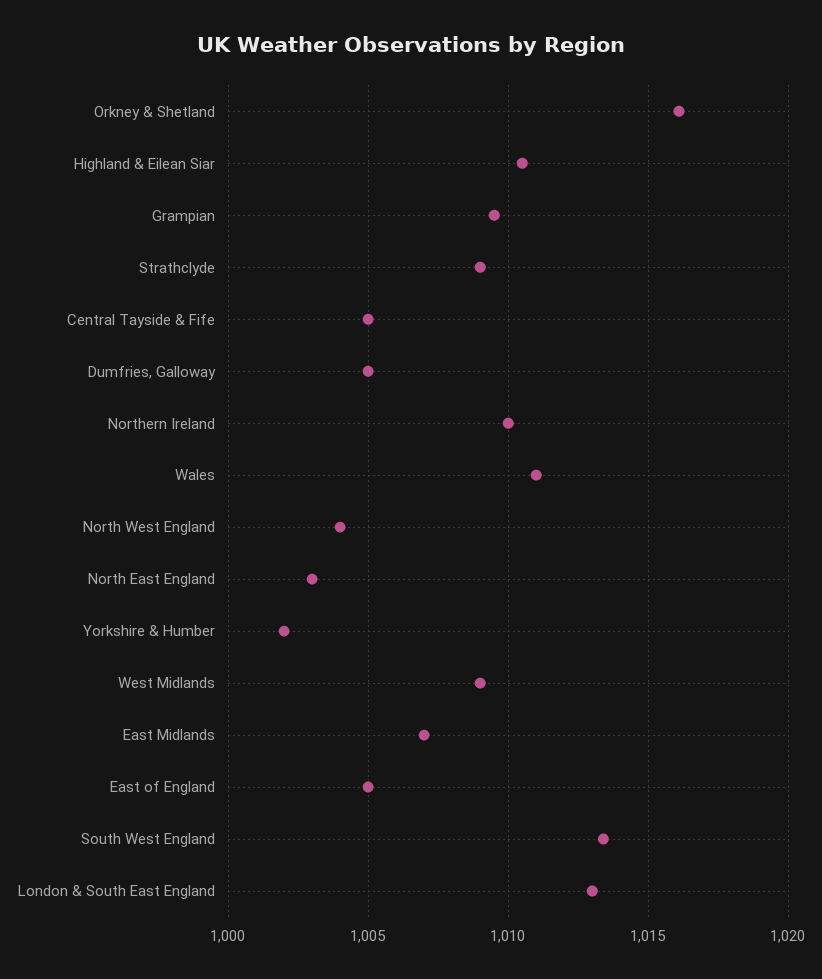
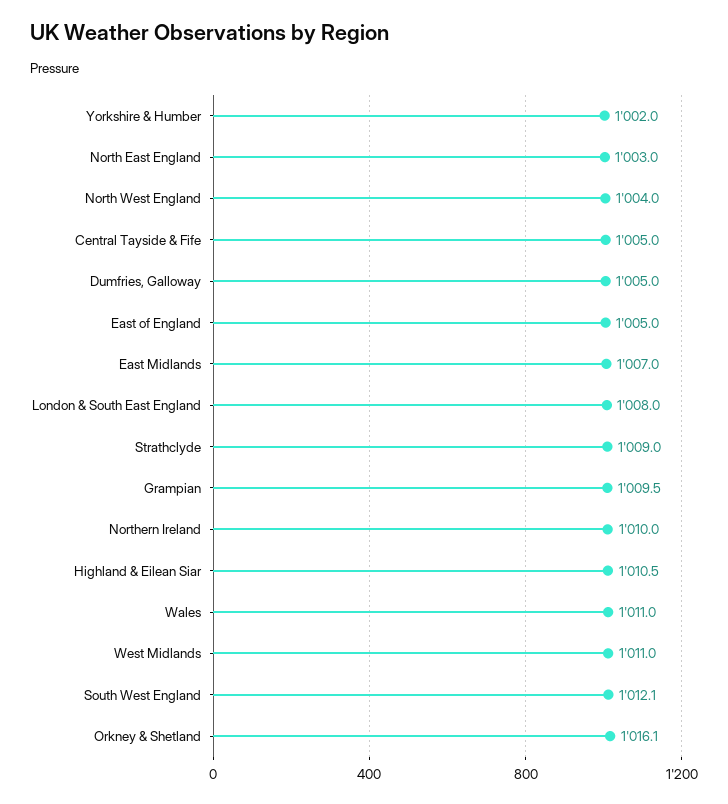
West Midlands: 1009 -> 1011
South West England: 1013.5 -> 1012.1
London & South East England: 1013 -> 1008

